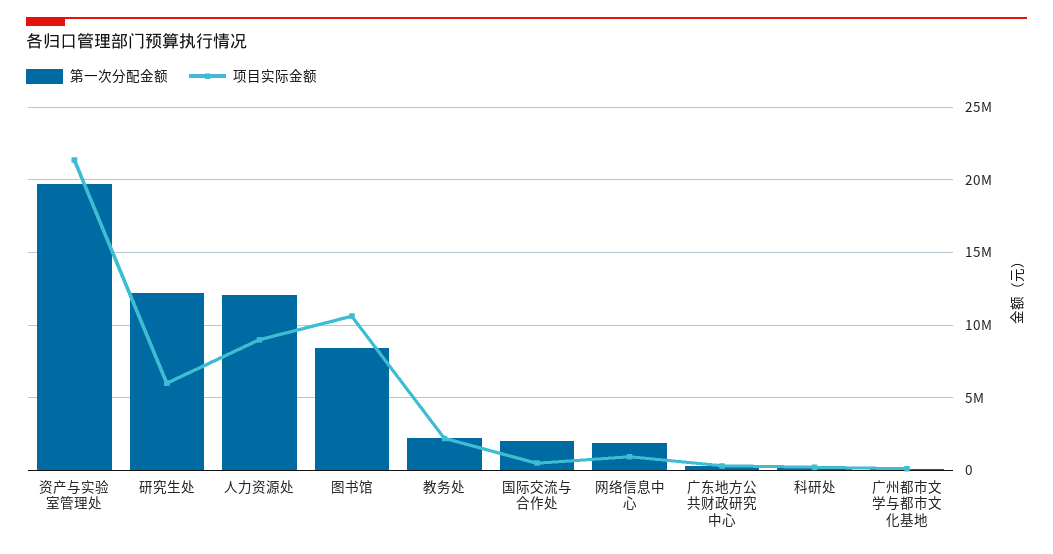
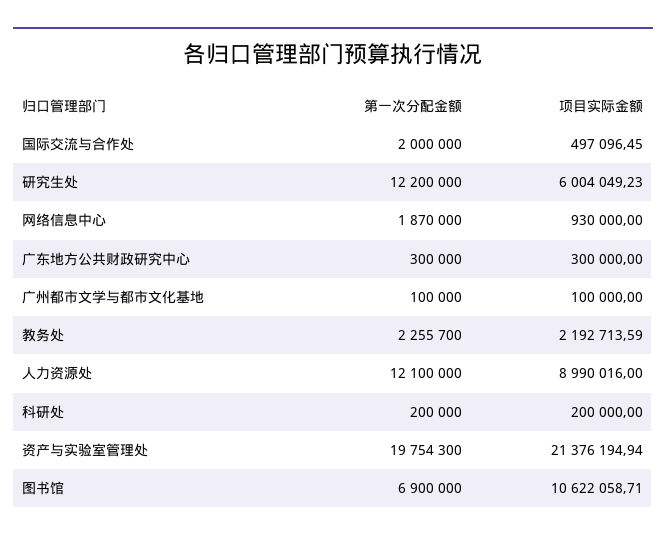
第一次分配金额, 图书馆: 8500000 -> 6900000

